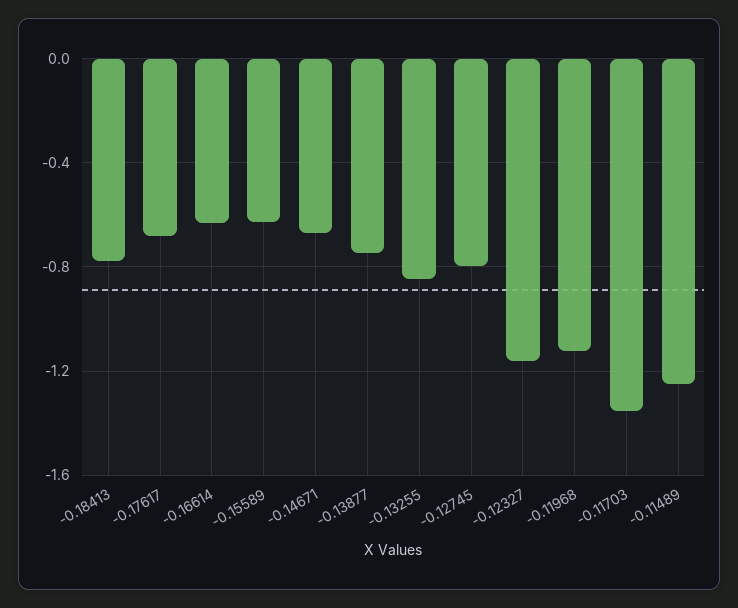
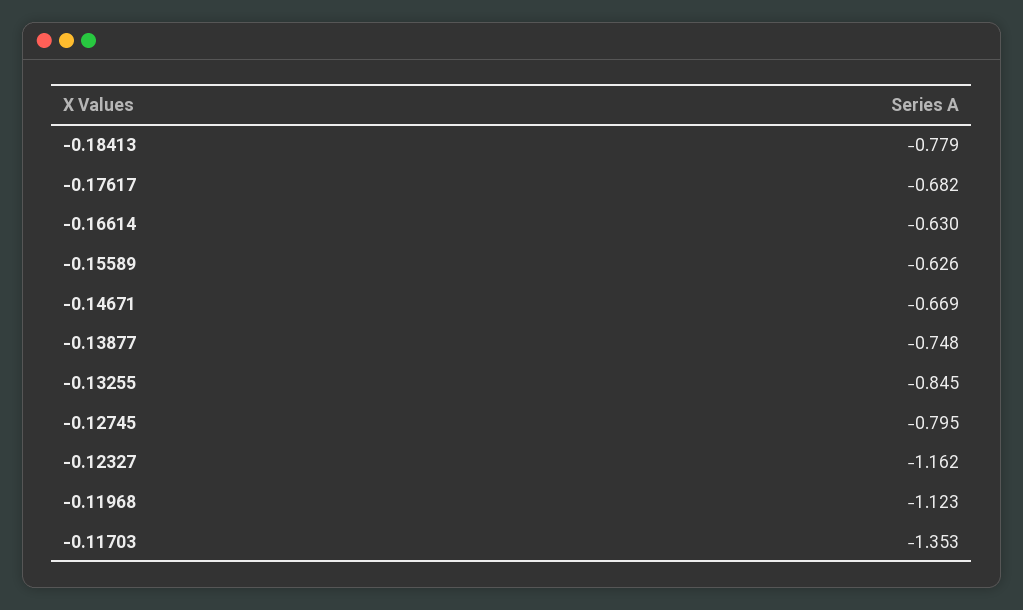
-0.11489: -1.25 -> none

